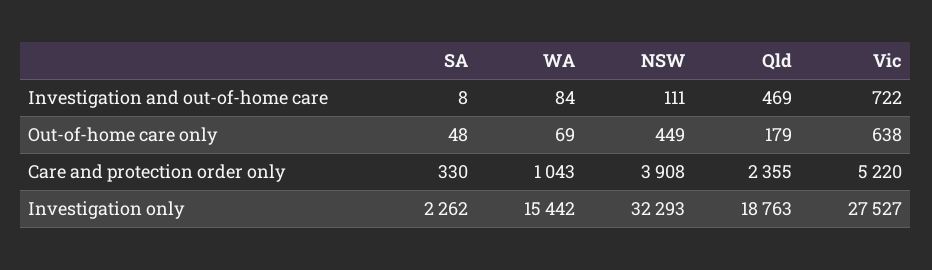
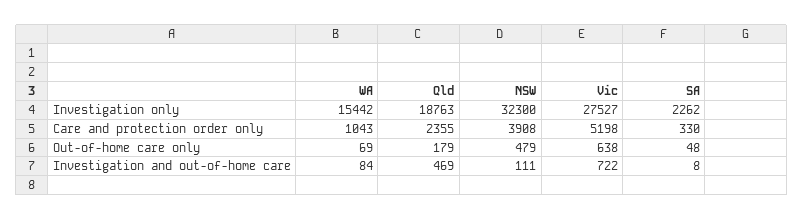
NSW, Out-of-home care only: 449 -> 479
Vic, Care and protection order only: 5220 -> 5198
NSW, Investigation only: 32293 -> 32300

